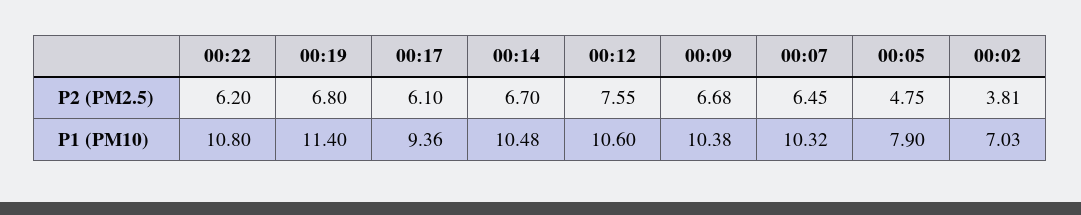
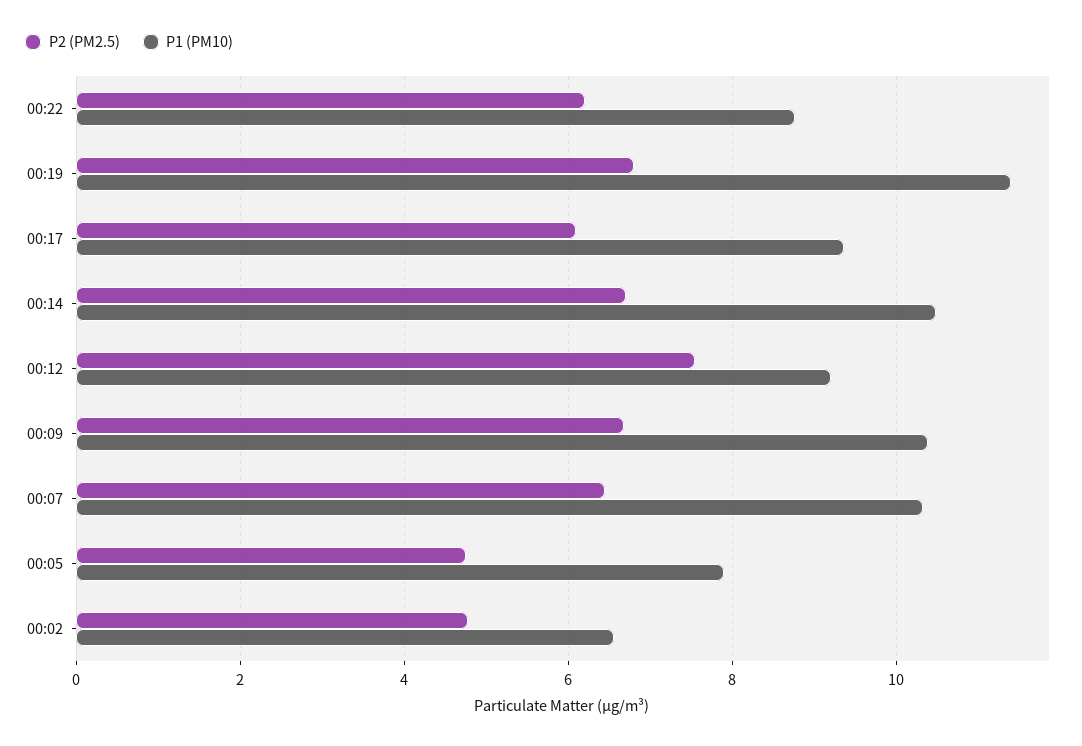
P2 (PM2.5), 00:02: 3.81 -> 4.8
P1 (PM10), 00:22: 10.8 -> 8.8
P1 (PM10), 00:12: 10.6 -> 9.2
P1 (PM10), 00:02: 7.03 -> 6.6

